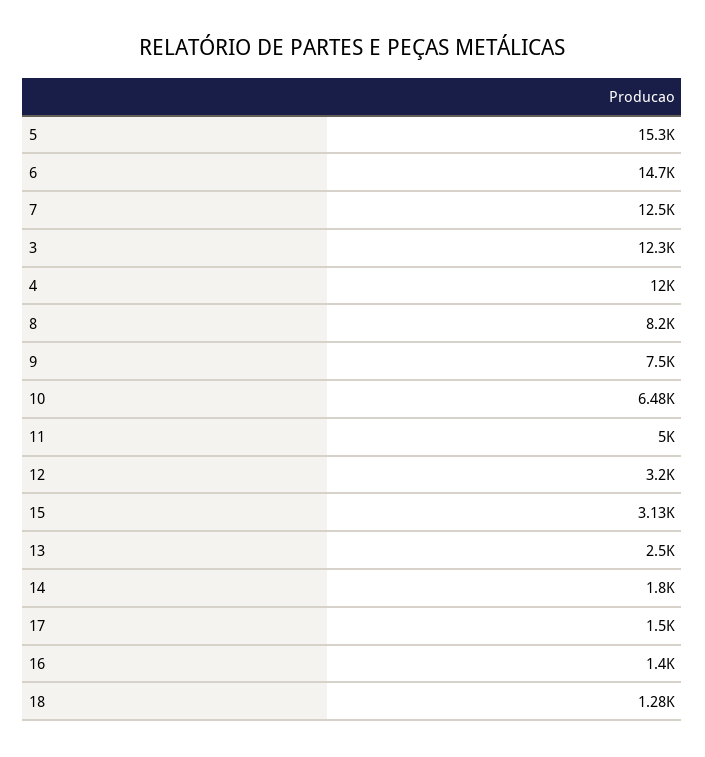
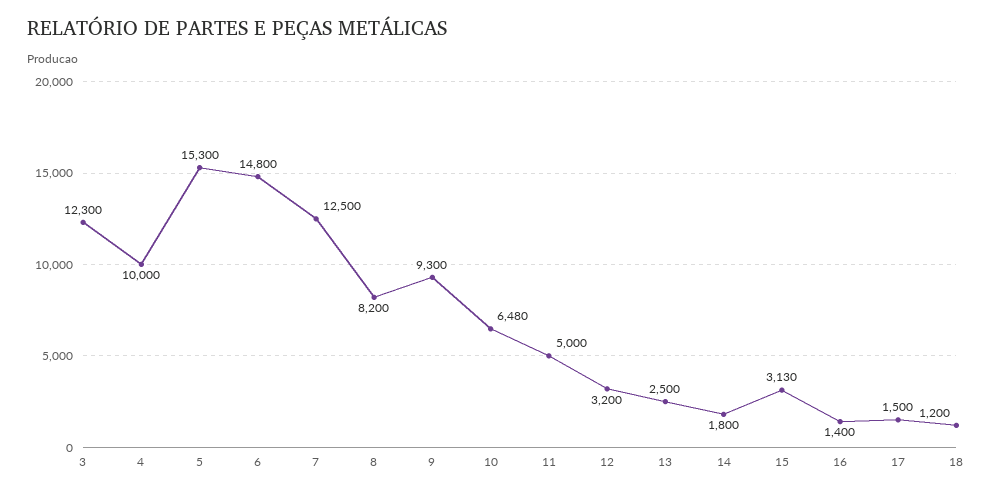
6: 14700 -> 14800
4: 12000 -> 10000
9: 7500 -> 9300
18: 1280 -> 1200

